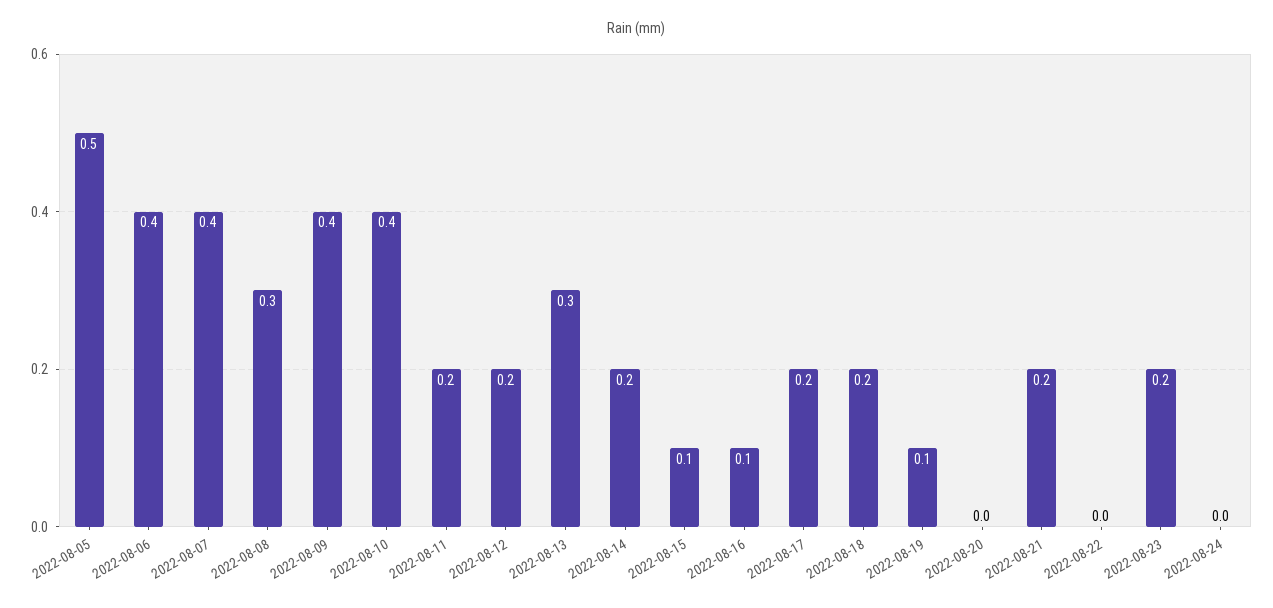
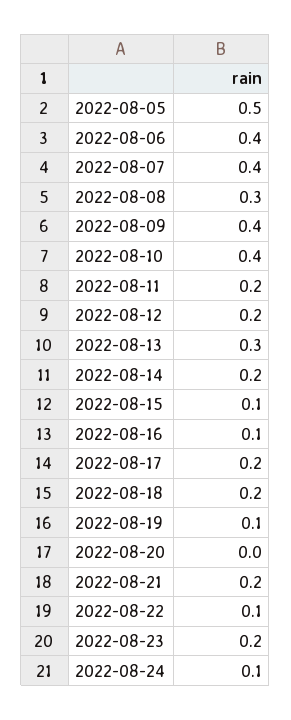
2022-08-22: 0 -> 0.1
2022-08-24: 0 -> 0.1

